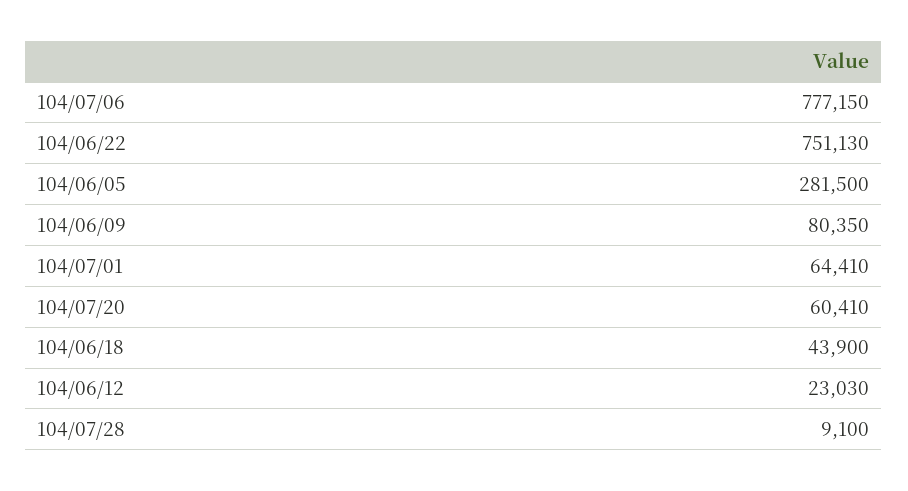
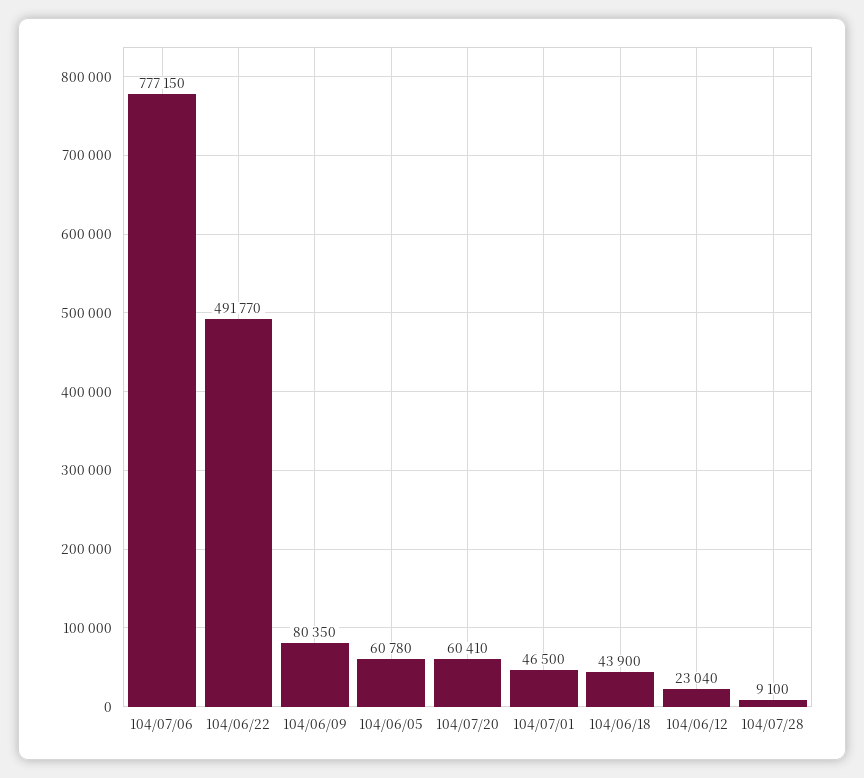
104/06/22: 751130 -> 491770
104/06/05: 281500 -> 60780
104/07/01: 64410 -> 46500
104/06/12: 23030 -> 23040

